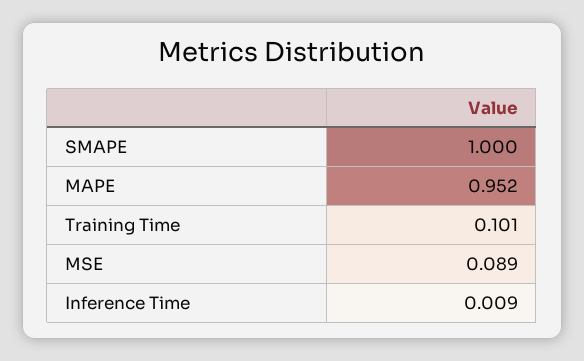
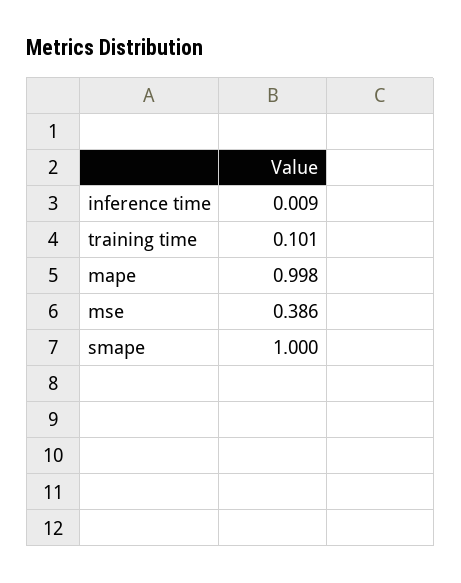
MAPE: 0.952 -> 0.998
MSE: 0.089 -> 0.386

